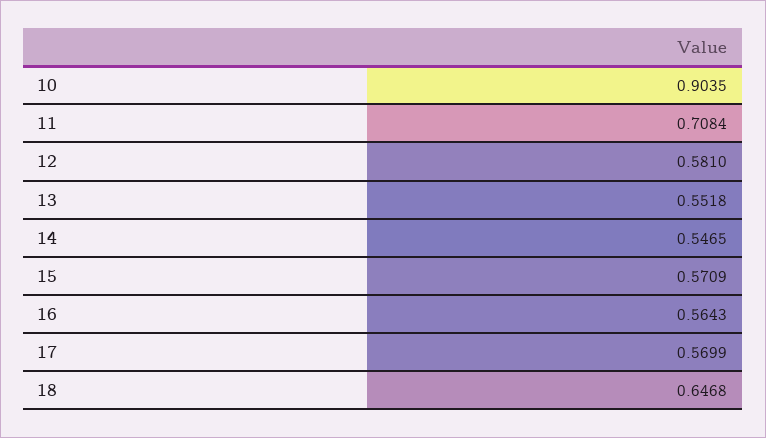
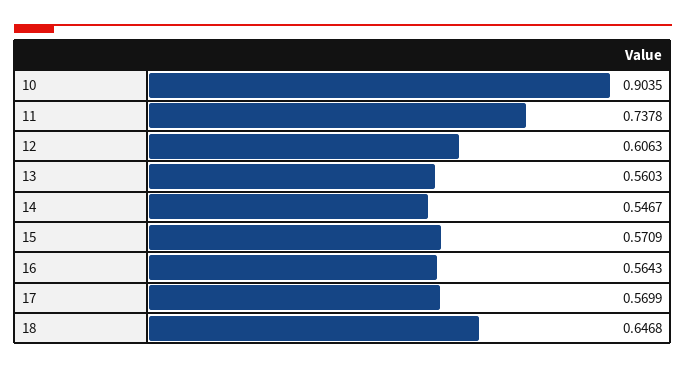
11: 0.7084 -> 0.7378
12: 0.581 -> 0.6063
13: 0.5518 -> 0.5603
14: 0.5465 -> 0.5467

